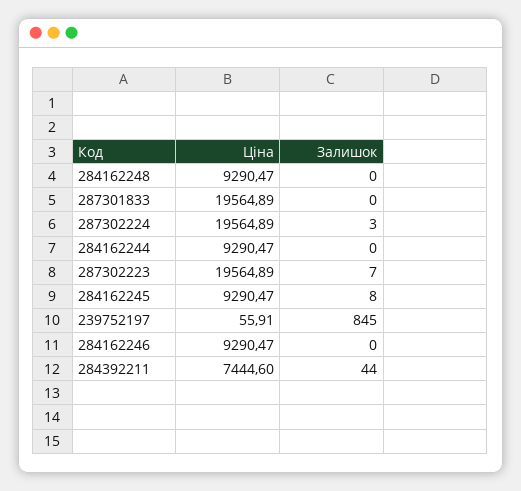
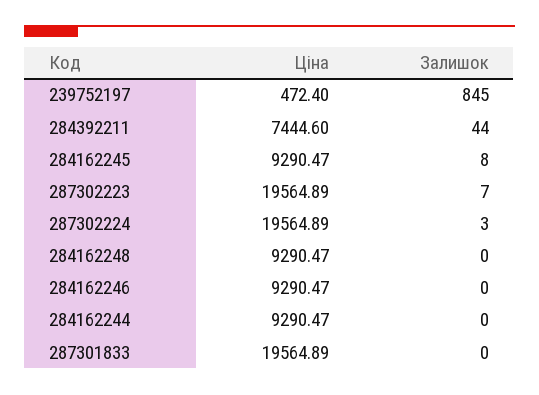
Ціна, 239752197: 55.91 -> 472.4

